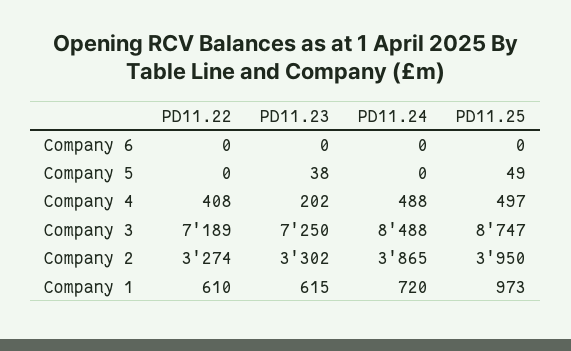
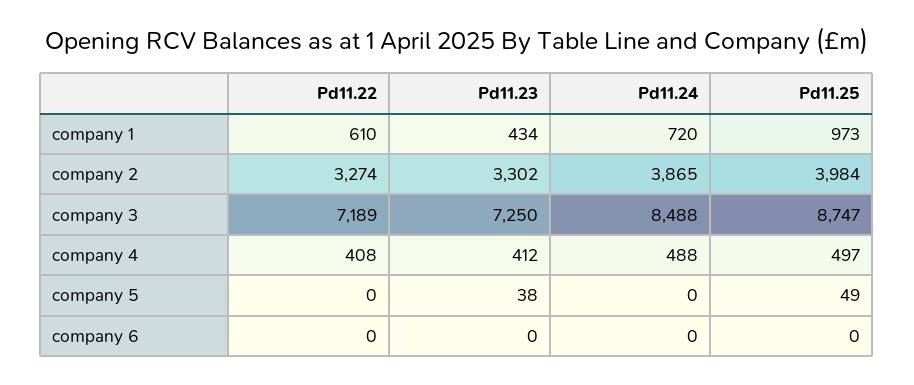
PD11.23, Company 4: 202 -> 412
PD11.25, Company 2: 3950 -> 3984
PD11.23, Company 1: 615 -> 434

